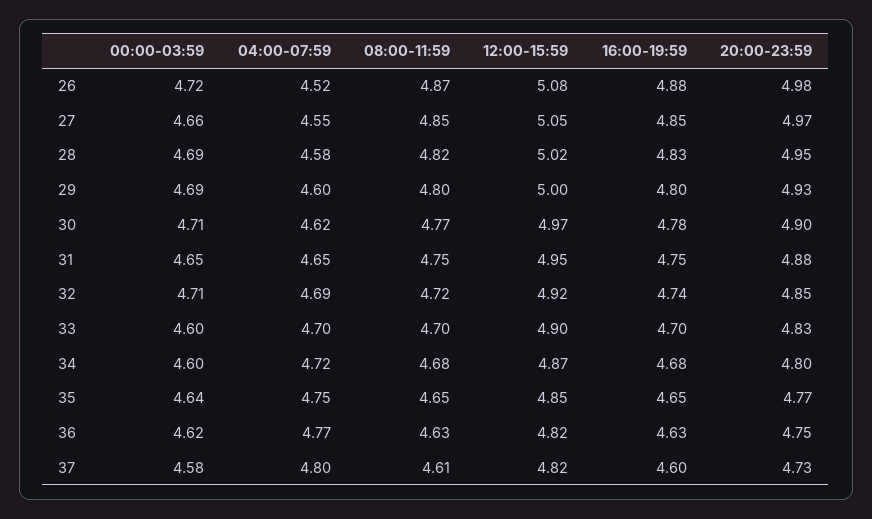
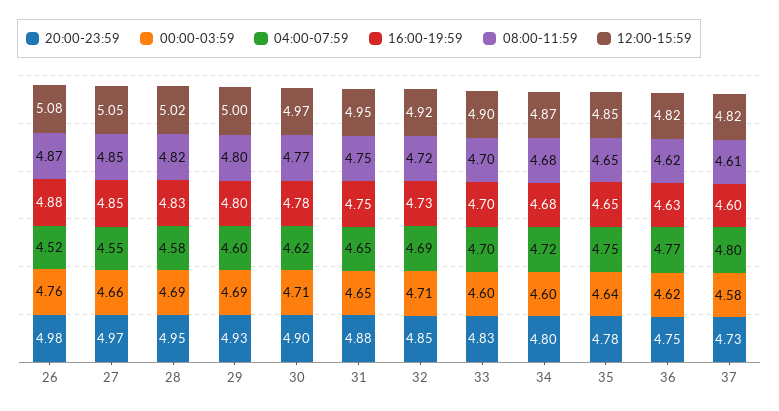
00:00-03:59, 26: 4.72 -> 4.76
16:00-19:59, 32: 4.74 -> 4.73
20:00-23:59, 35: 4.77 -> 4.78
08:00-11:59, 36: 4.63 -> 4.62

